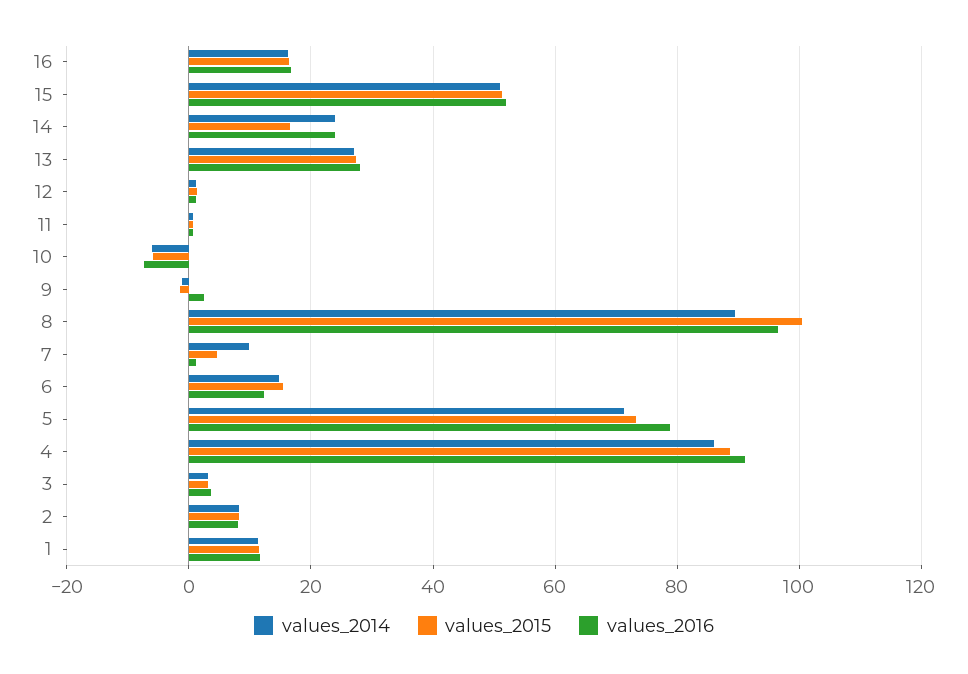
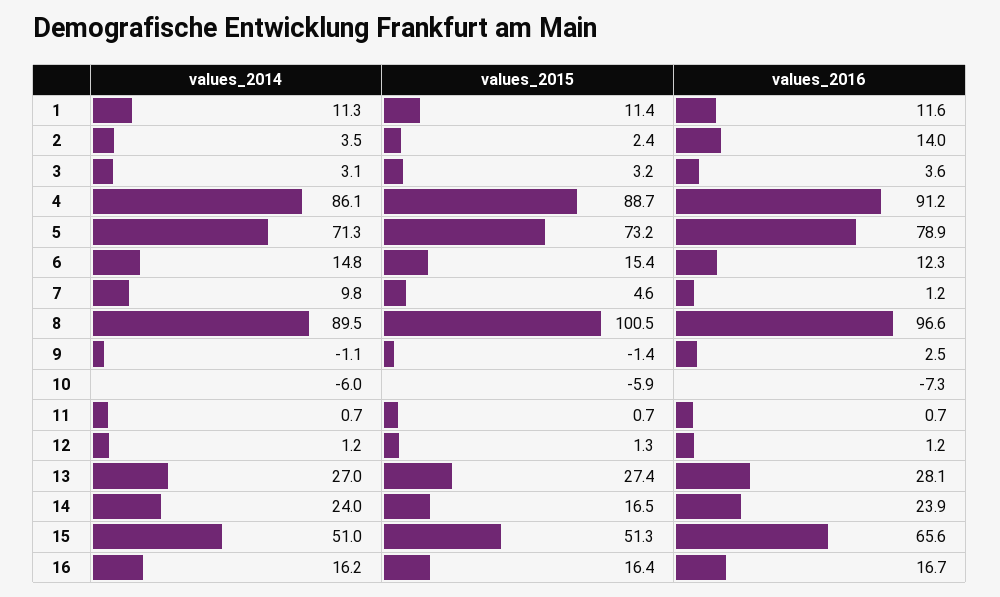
values_2016, 15: 52 -> 65.6
values_2014, 2: 8 -> 3.5
values_2015, 2: 8 -> 2.4
values_2016, 2: 8 -> 14

